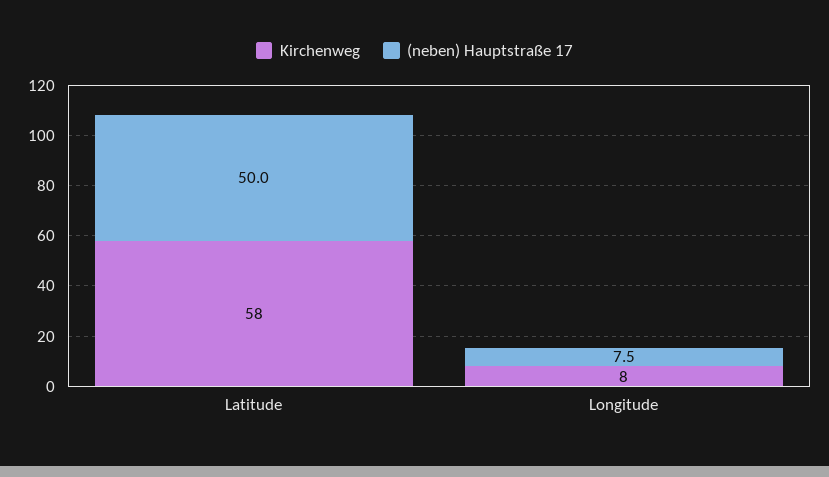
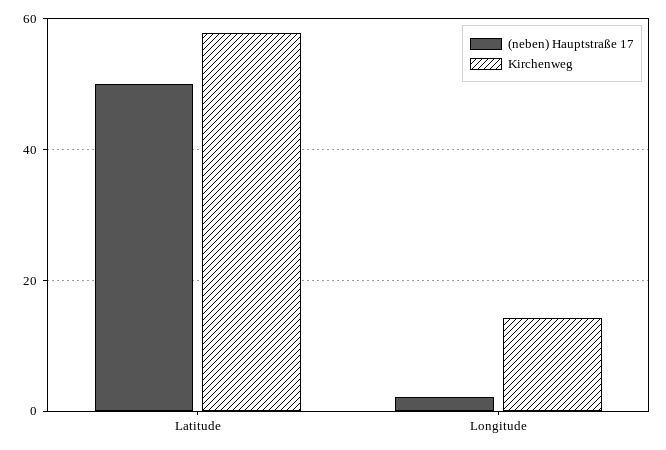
Kirchenweg, Longitude: 8 -> 14
(neben) Hauptstraße 17, Longitude: 7.5 -> 2

